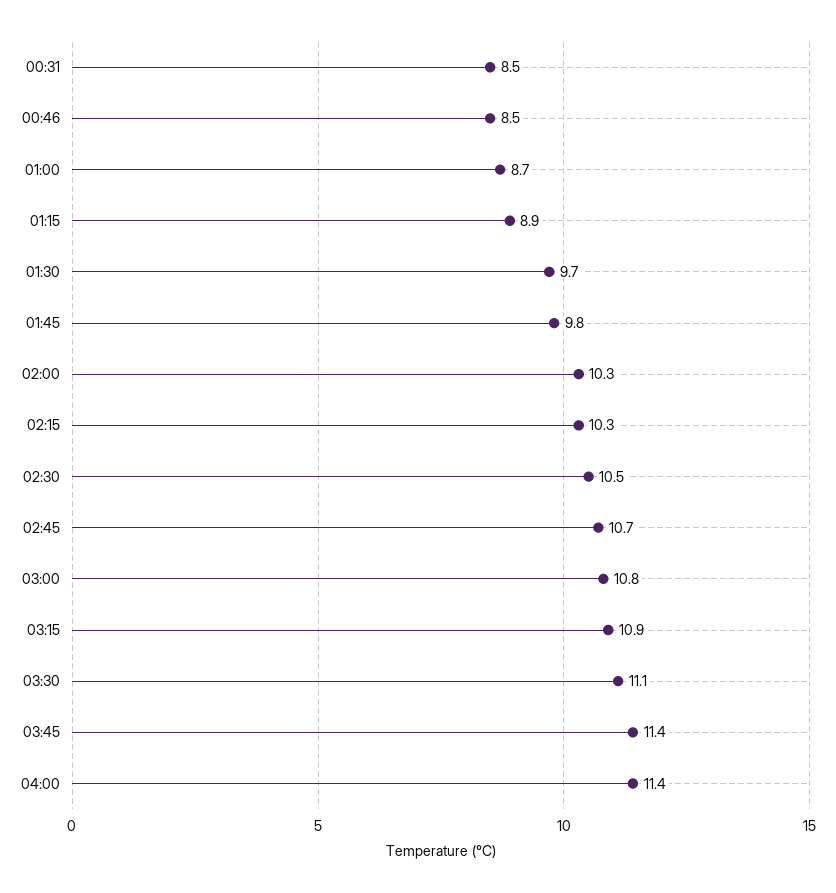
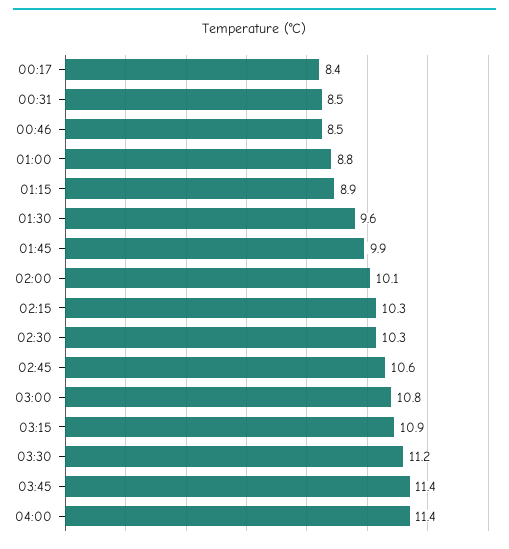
01:00: 8.7 -> 8.8
01:30: 9.7 -> 9.6
01:45: 9.8 -> 9.9
02:00: 10.3 -> 10.1
02:30: 10.5 -> 10.3
02:45: 10.7 -> 10.6
03:30: 11.1 -> 11.2
00:17: none -> 8.4

